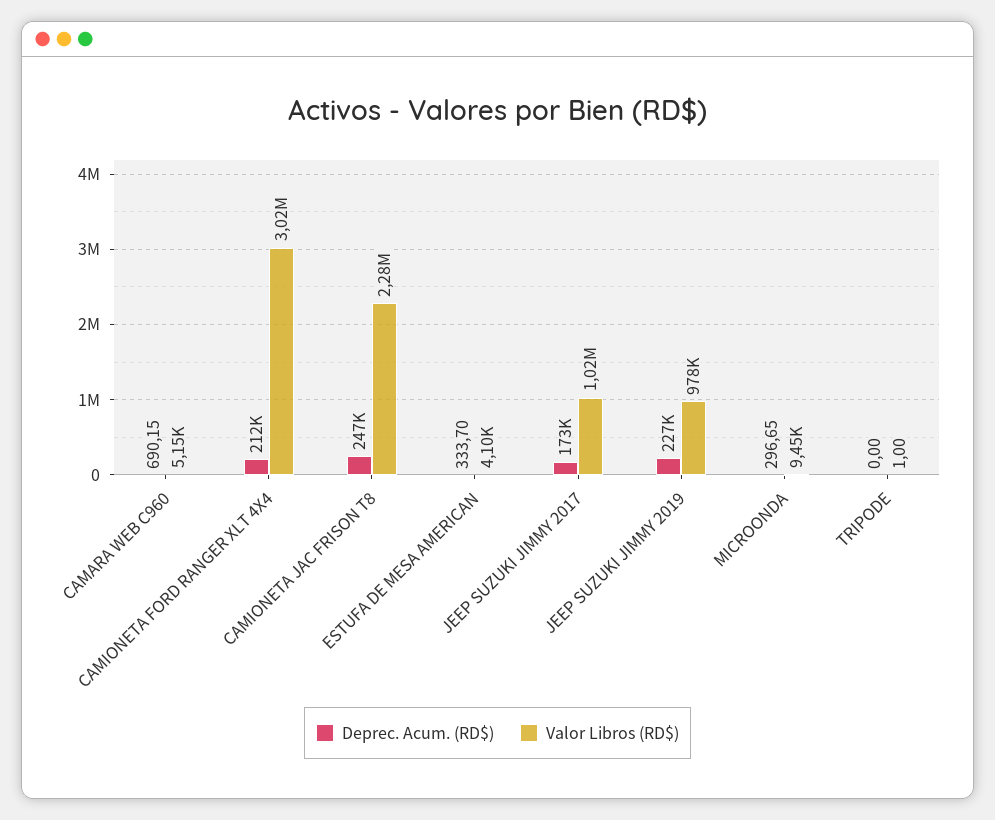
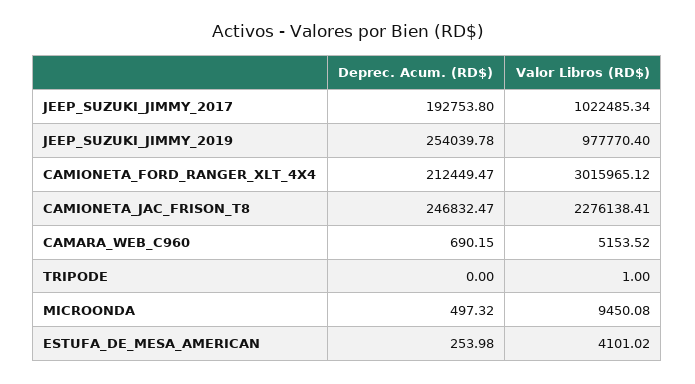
Deprec. Acum. (RD$), ESTUFA DE MESA AMERICAN: 333.7 -> 253.98
Deprec. Acum. (RD$), JEEP SUZUKI JIMMY 2017: 173000 -> 192753.8
Deprec. Acum. (RD$), JEEP SUZUKI JIMMY 2019: 227000 -> 254039.78
Deprec. Acum. (RD$), MICROONDA: 296.65 -> 497.32

